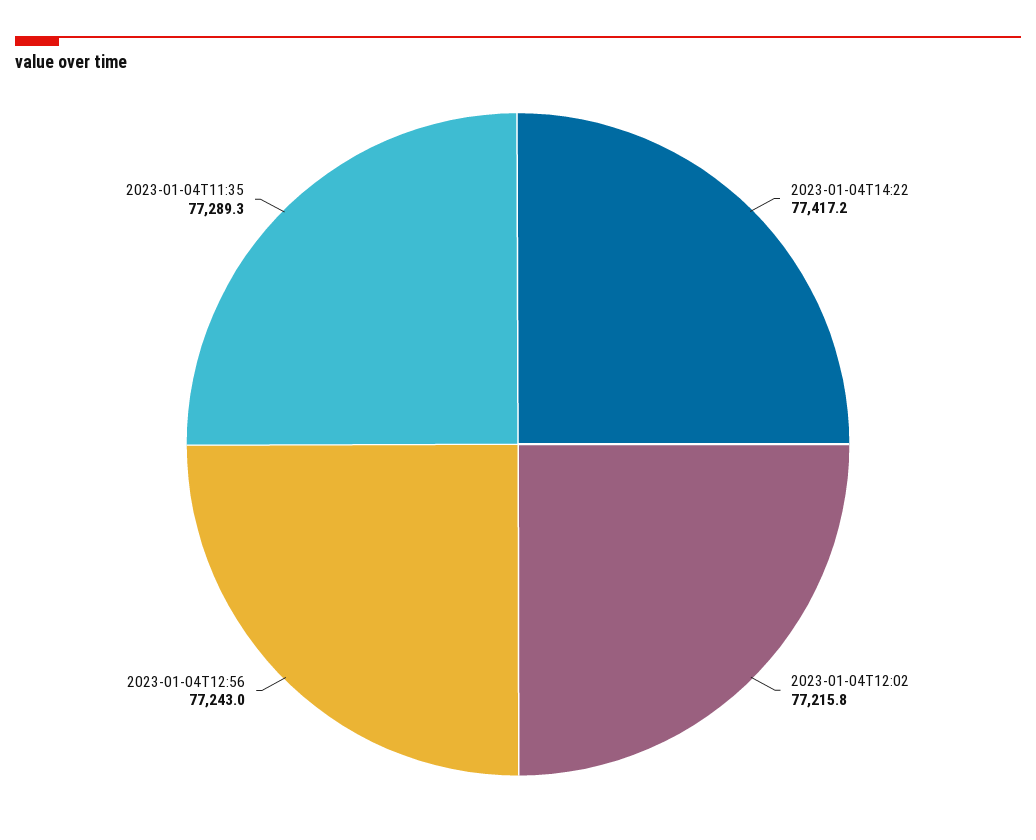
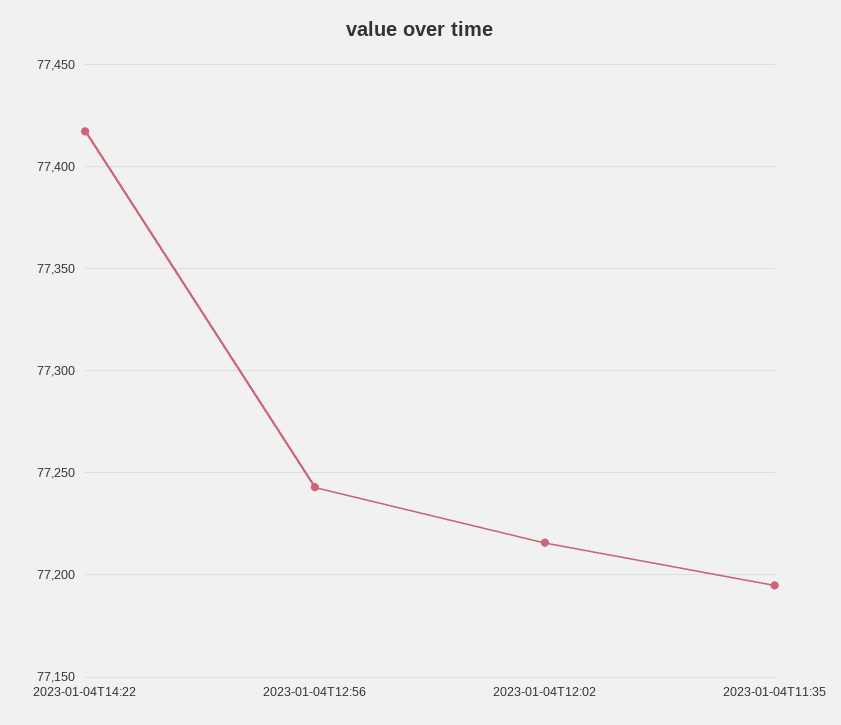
2023-01-04T11:35: 77289.3 -> 77195

